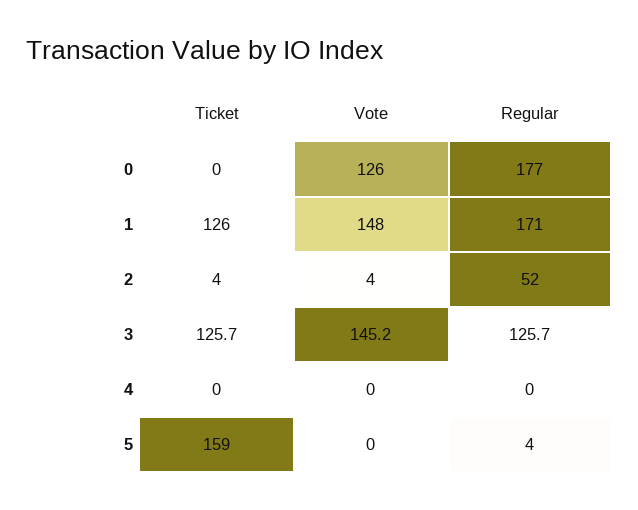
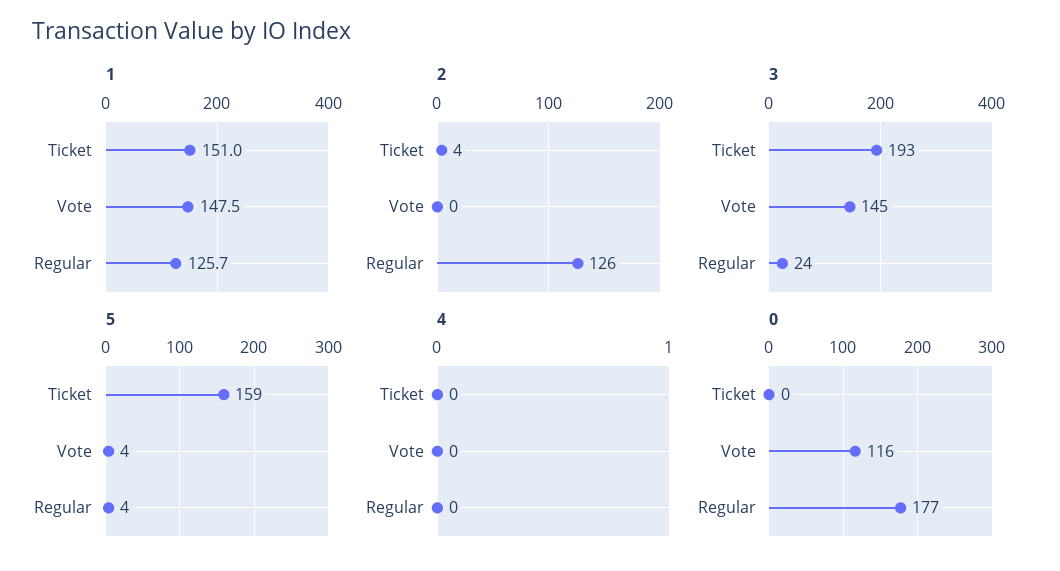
0, Vote: 126 -> 116
1, Ticket: 126 -> 151
1, Regular: 171 -> 125.7
2, Vote: 4 -> 0
2, Regular: 52 -> 126
3, Ticket: 125.7 -> 193
3, Regular: 125.7 -> 24
5, Vote: 0 -> 4

